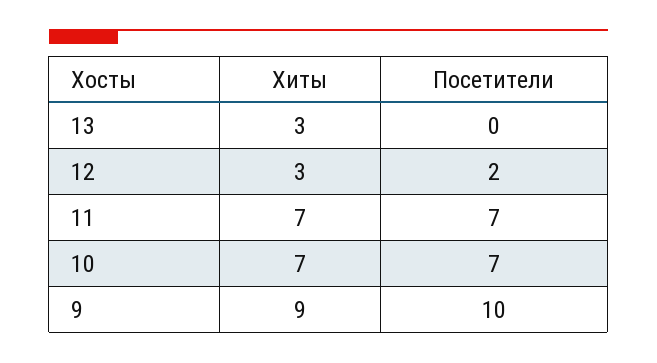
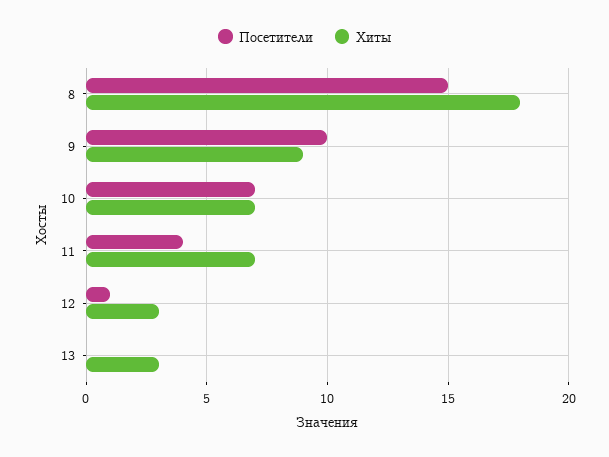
Посетители, 12: 2 -> 1
Посетители, 11: 7 -> 4
Посетители, 8: none -> 15
Хиты, 8: none -> 18

